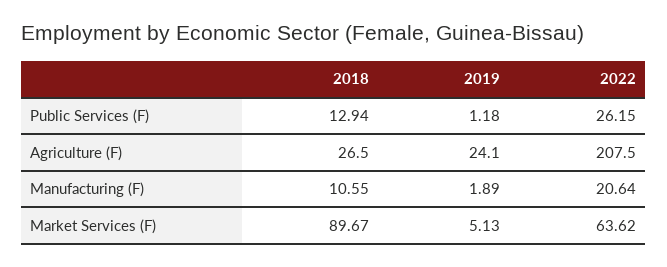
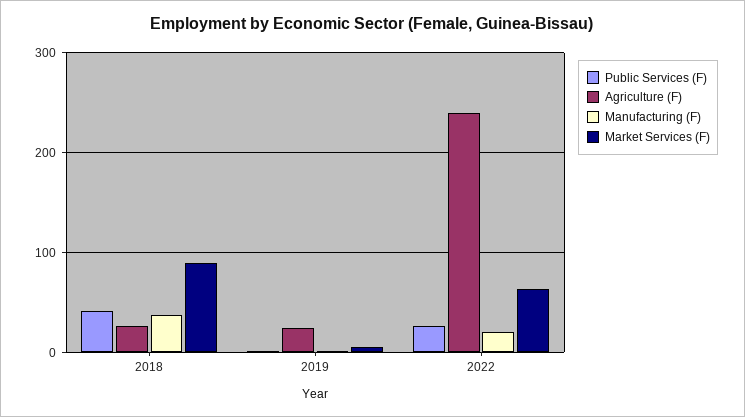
Public Services (F), 2018: 12.94 -> 40
Agriculture (F), 2022: 207.5 -> 240
Manufacturing (F), 2018: 10.55 -> 40

